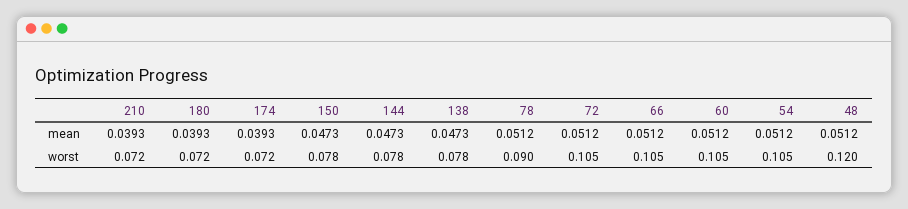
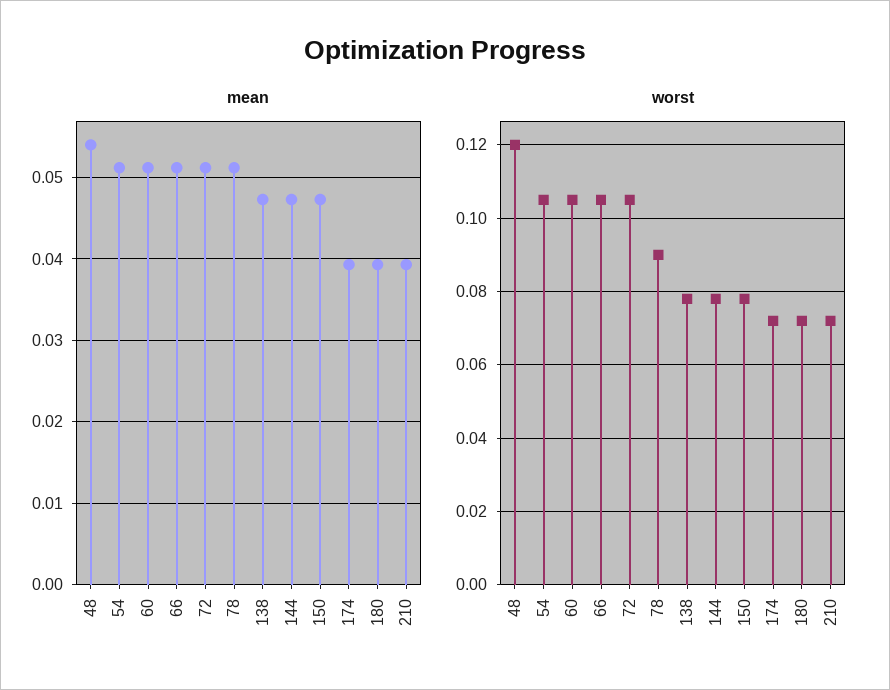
mean, 48: 0.0512 -> 0.054

